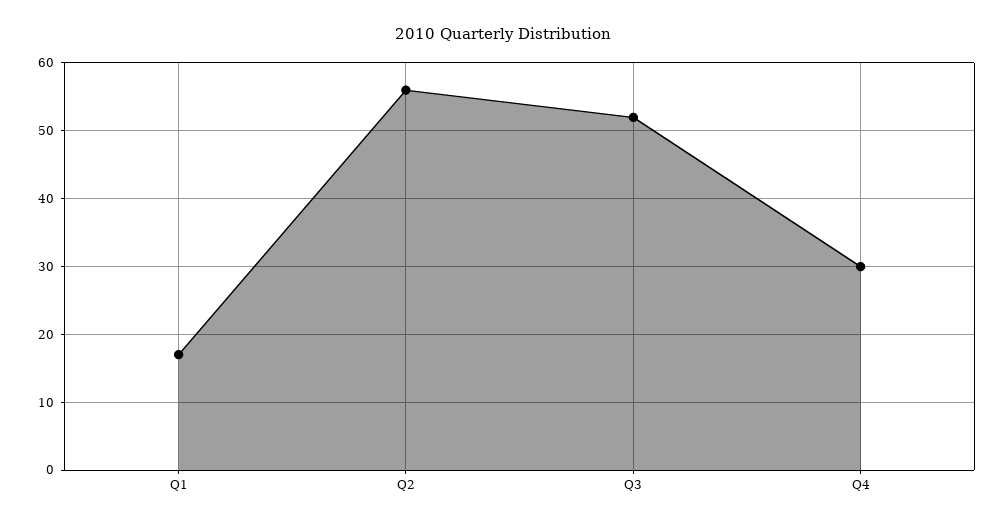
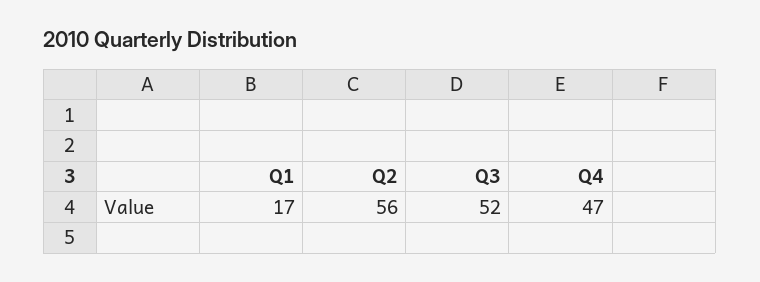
Q4: 30 -> 47

